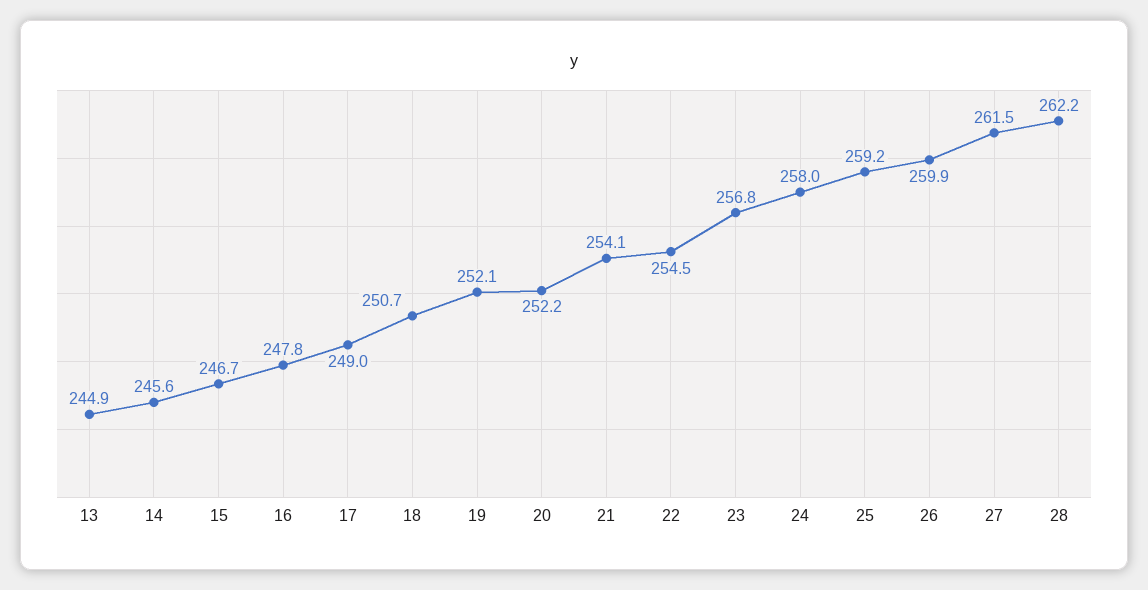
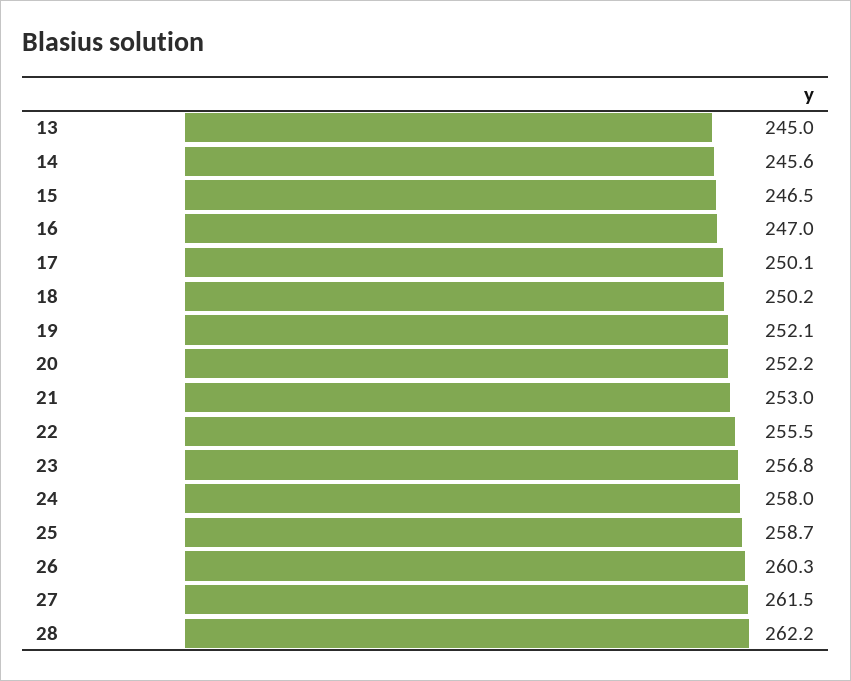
13: 244.9 -> 245
15: 246.7 -> 246.5
16: 247.8 -> 247
17: 249 -> 250.1
18: 250.7 -> 250.2
21: 254.1 -> 253
22: 254.5 -> 255.5
25: 259.2 -> 258.7
26: 259.9 -> 260.3

